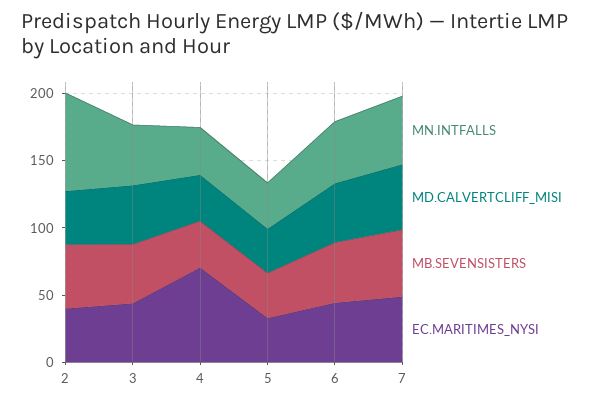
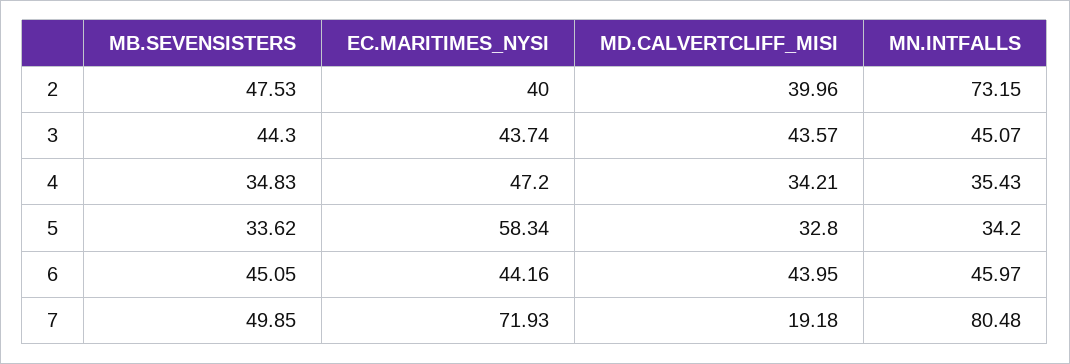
EC.MARITIMES_NYSI, 4: 70 -> 47.2
EC.MARITIMES_NYSI, 5: 30 -> 58.34
MN.INTFALLS, 7: 50 -> 80.48
MD.CALVERTCLIFF_MISI, 7: 50 -> 19.18
EC.MARITIMES_NYSI, 7: 50 -> 71.93

